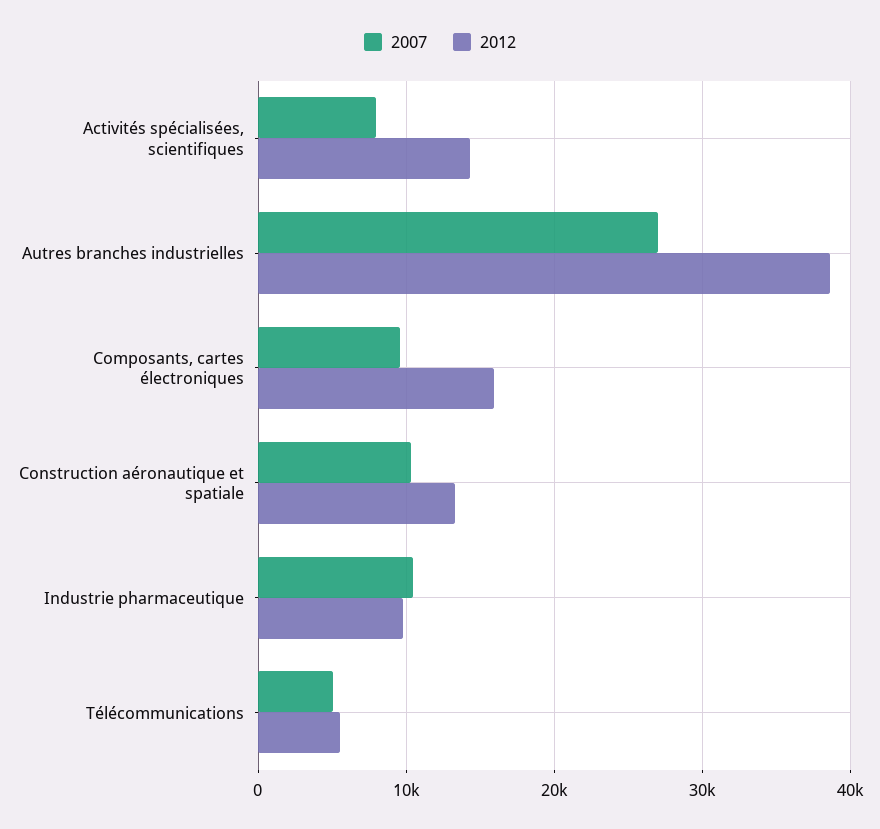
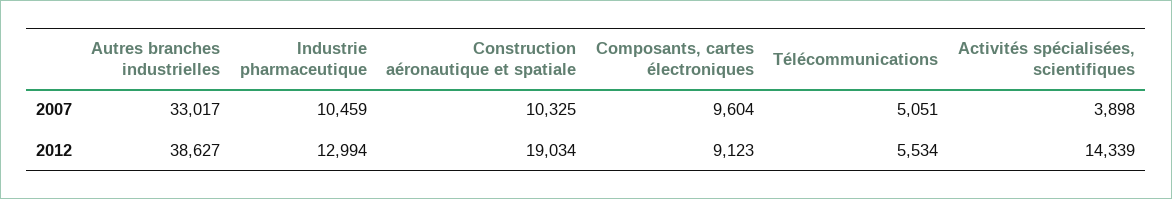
2007, Activités spécialisées, scientifiques: 8000 -> 3898
2007, Autres branches industrielles: 27000 -> 33017
2012, Composants, cartes électroniques: 16000 -> 9123
2012, Construction aéronautique et spatiale: 13000 -> 19034
2012, Industrie pharmaceutique: 10000 -> 12994

